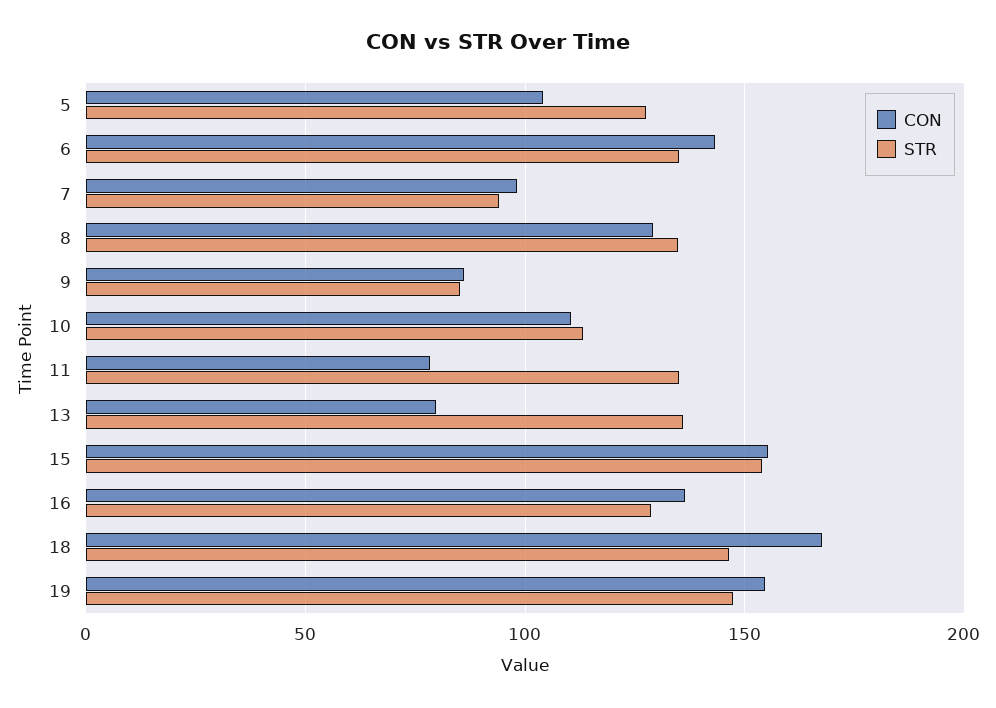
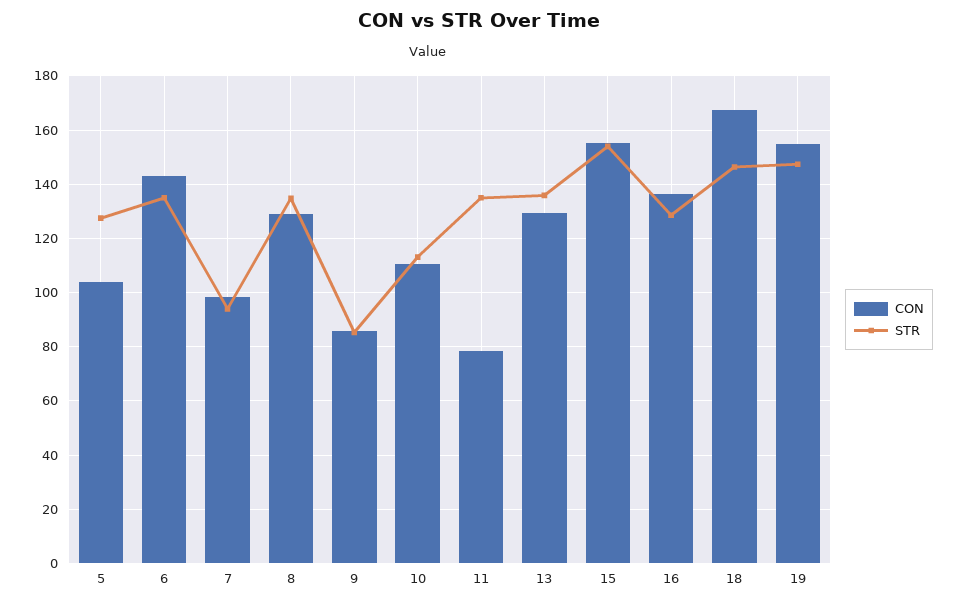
CON, 13: 80 -> 130

